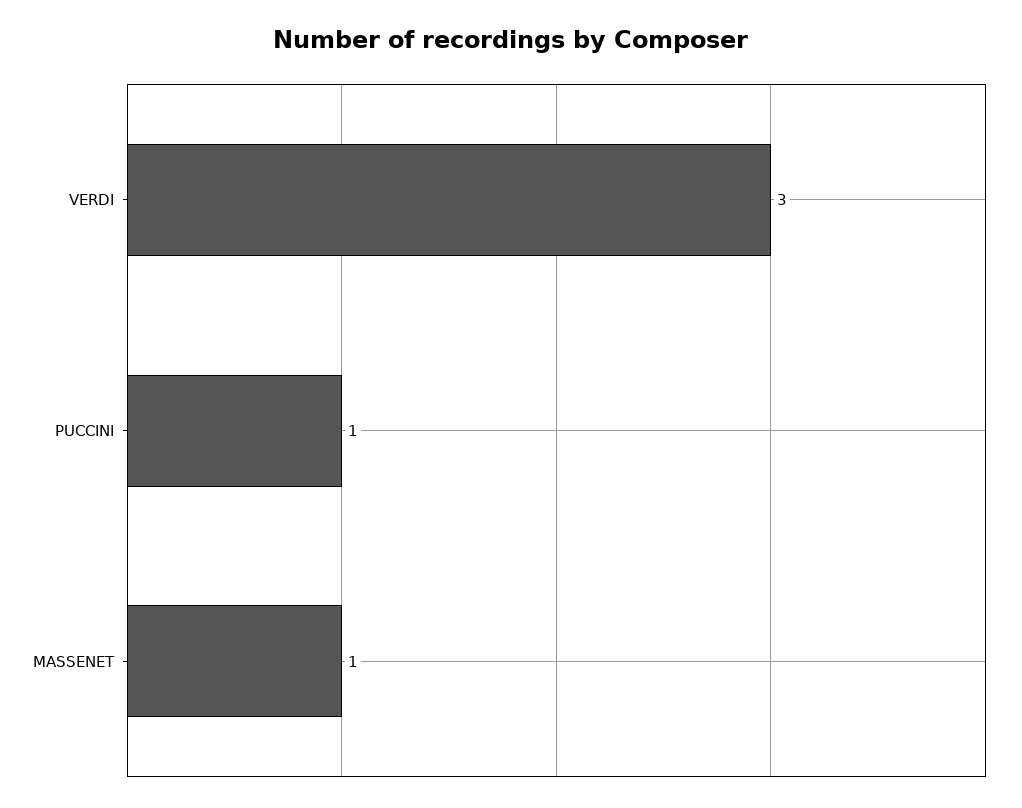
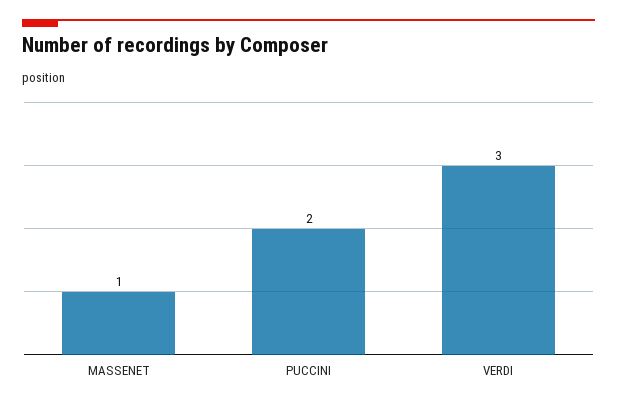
PUCCINI: 1 -> 2

